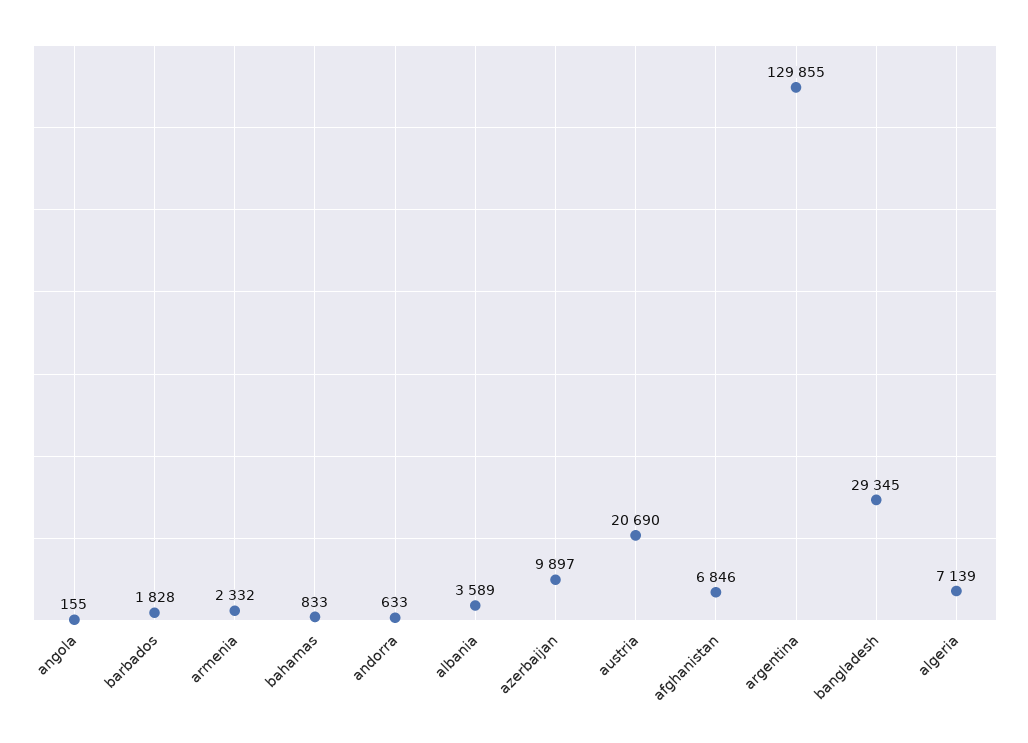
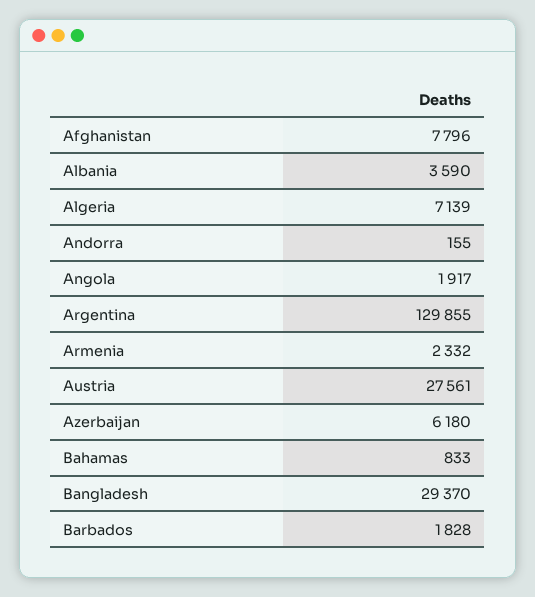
angola: 155 -> 1917
andorra: 633 -> 155
albania: 3589 -> 3590
azerbaijan: 9897 -> 6180
austria: 20690 -> 27561
afghanistan: 6846 -> 7796
bangladesh: 29345 -> 29370

